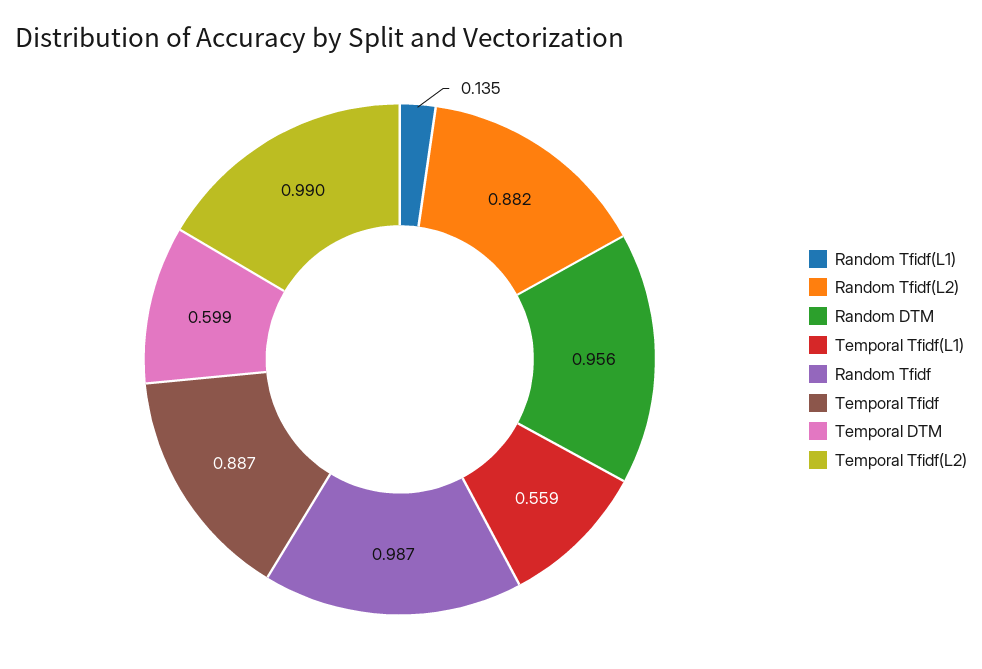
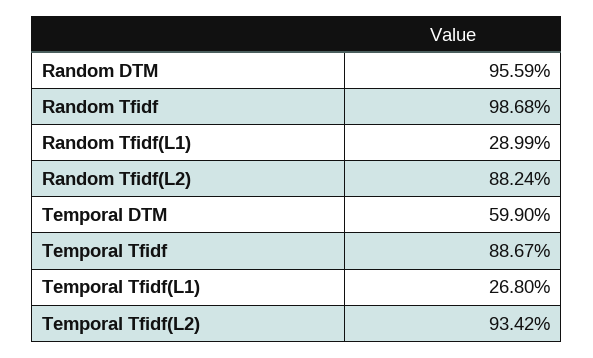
Random Tfidf(L1): 0.135 -> 0.2899
Temporal Tfidf(L1): 0.559 -> 0.268
Temporal Tfidf(L2): 0.99 -> 0.9342

